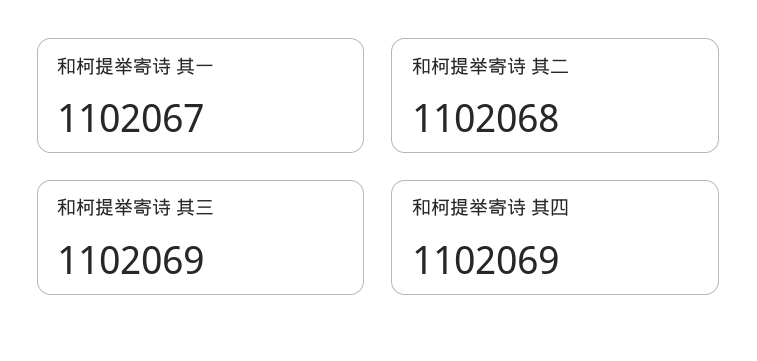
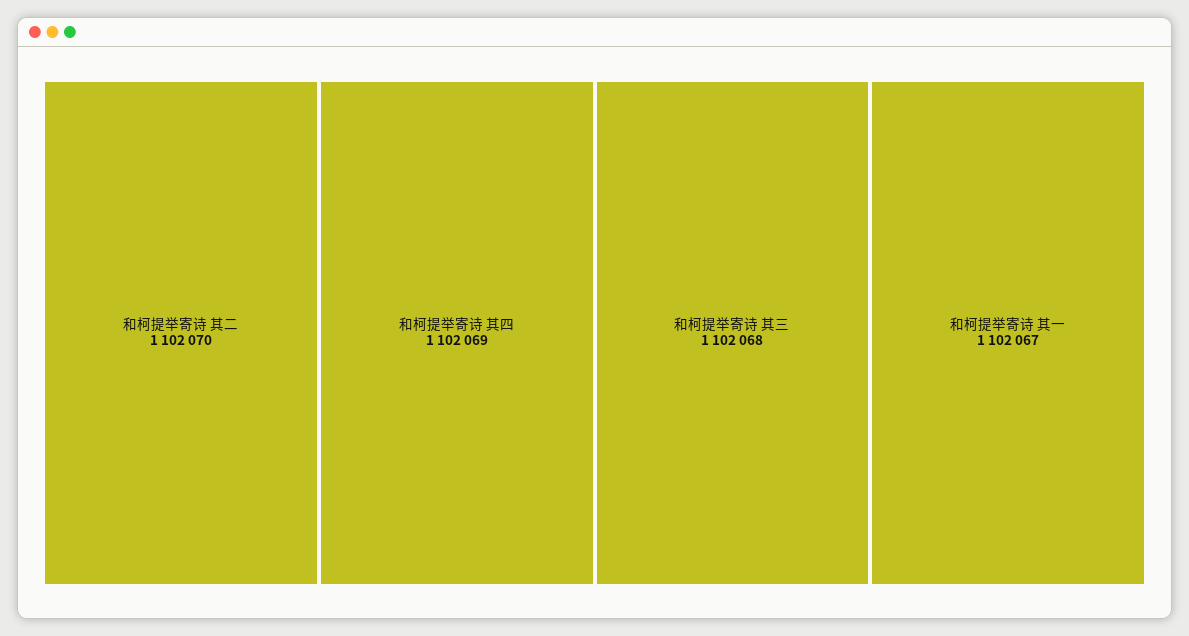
和柯提举寄诗 其二: 1102068 -> 1102070
和柯提举寄诗 其三: 1102069 -> 1102068

